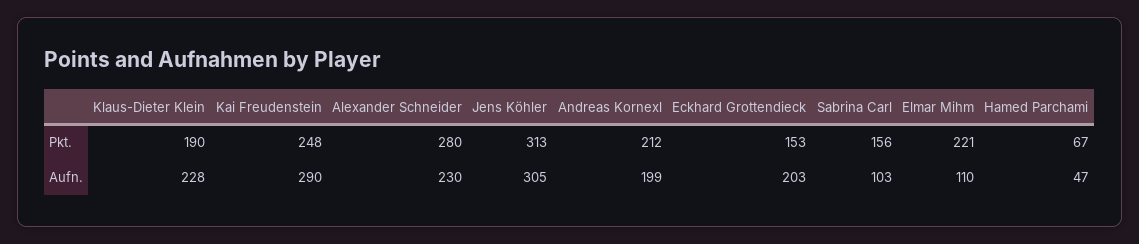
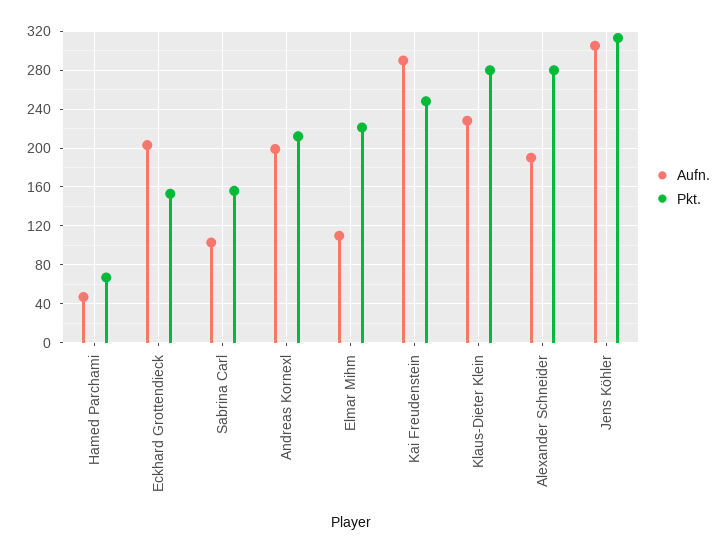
Pkt., Klaus-Dieter Klein: 190 -> 280
Aufn., Alexander Schneider: 230 -> 190

